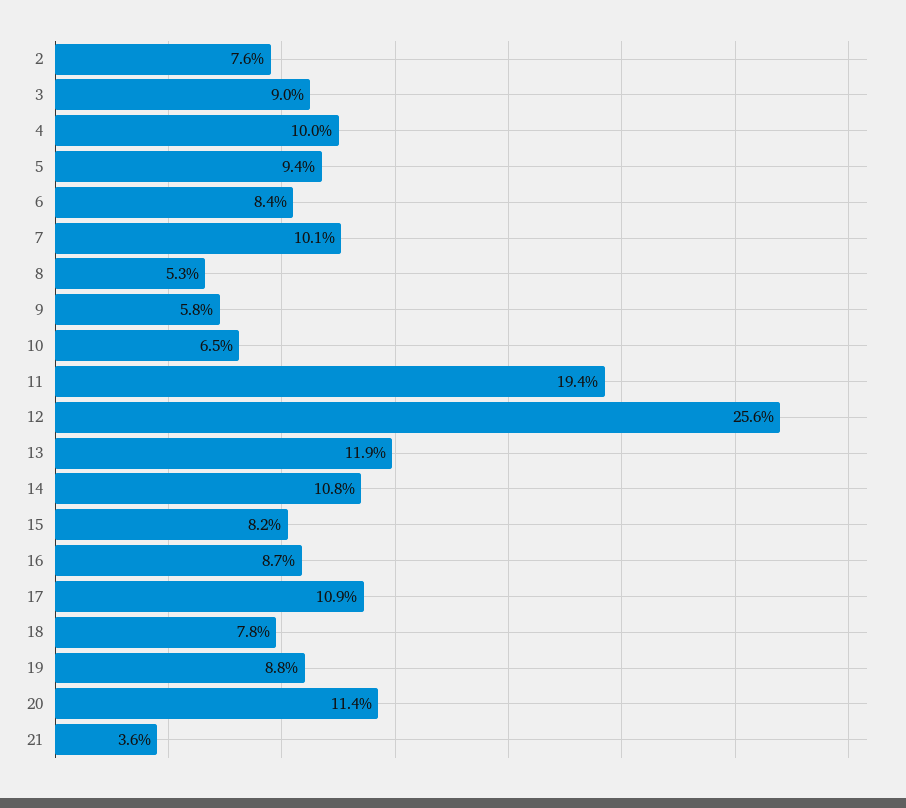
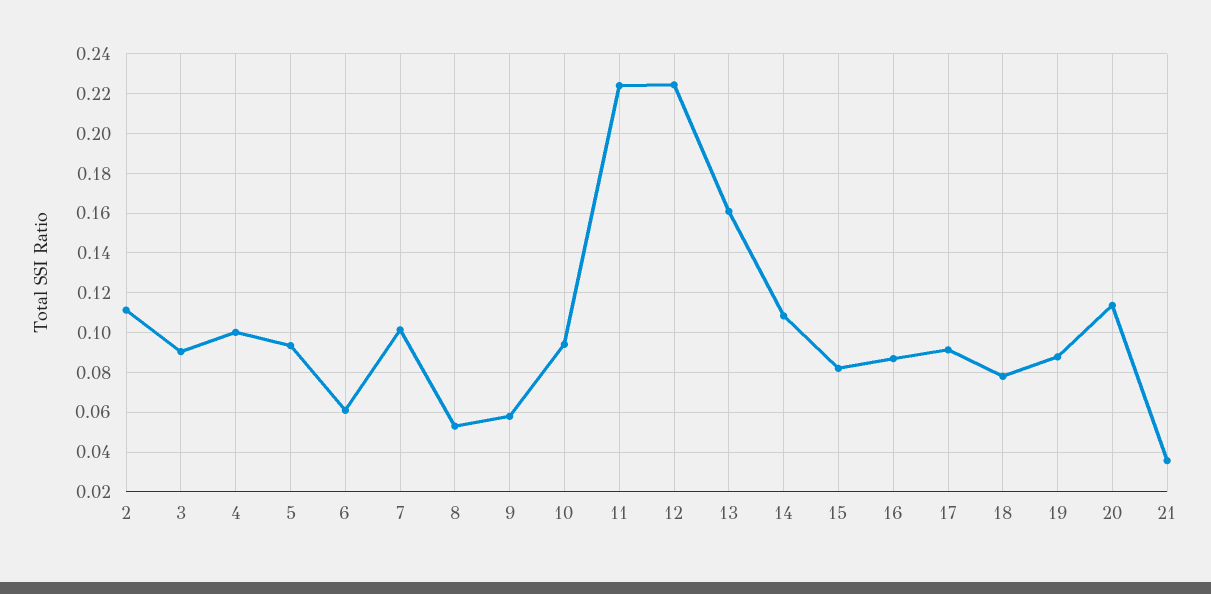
2: 0.076 -> 0.11
6: 0.084 -> 0.06
10: 0.065 -> 0.095
11: 0.194 -> 0.225
12: 0.256 -> 0.225
13: 0.119 -> 0.16
17: 0.109 -> 0.09

